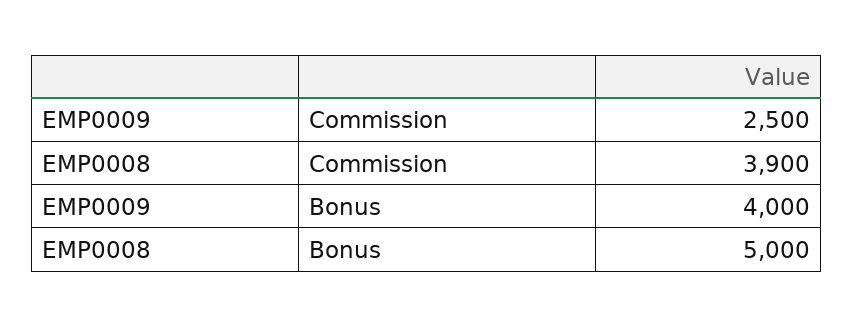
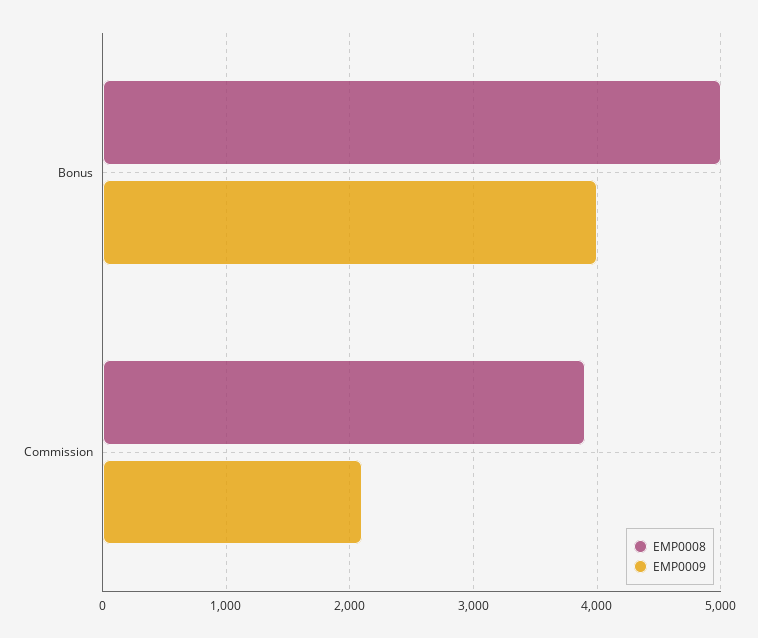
EMP0009, Commission: 2500 -> 2100

